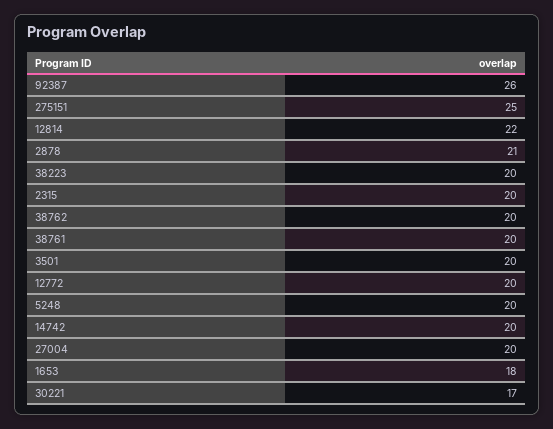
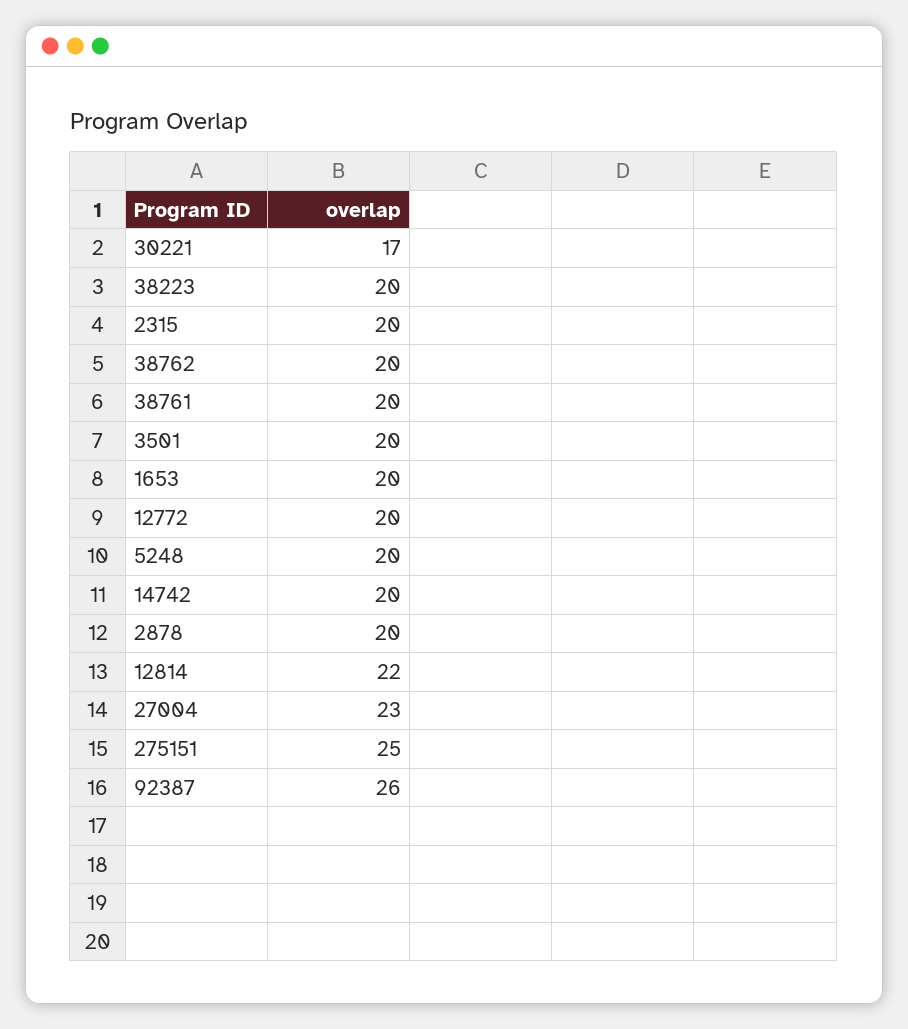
2878: 21 -> 20
27004: 20 -> 23
1653: 18 -> 20

